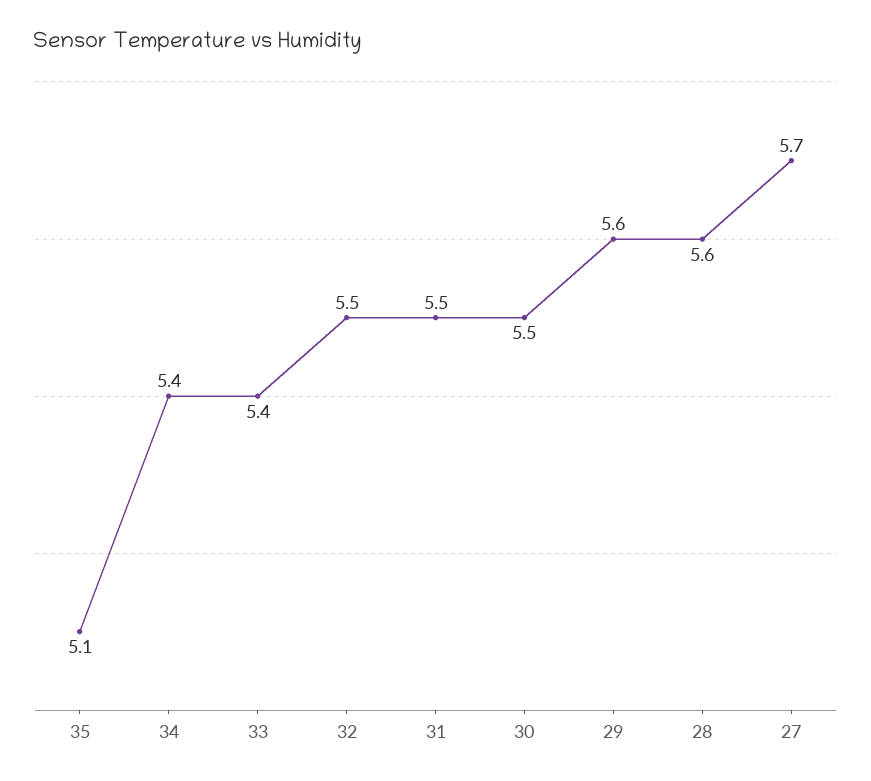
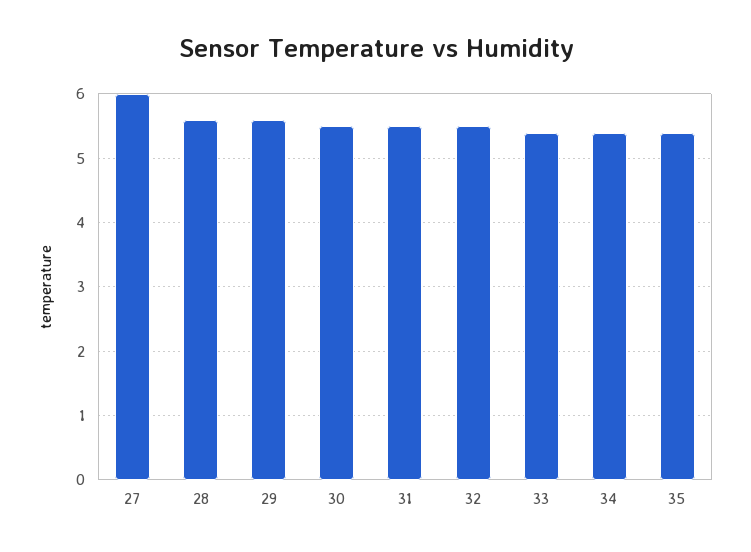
35: 5.1 -> 5.4
27: 5.7 -> 6

